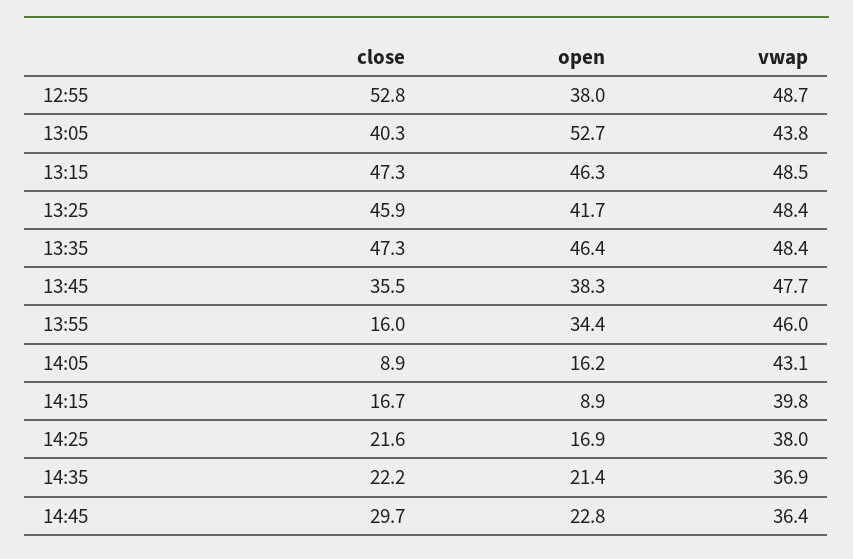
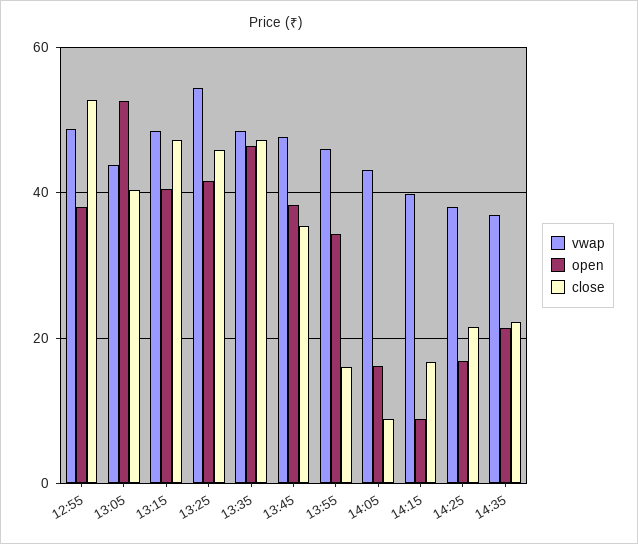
open, 13:15: 46.3 -> 40
vwap, 13:25: 48.4 -> 54
close, 14:45: 29.7 -> none
open, 14:45: 22.8 -> none
vwap, 14:45: 36.4 -> none

